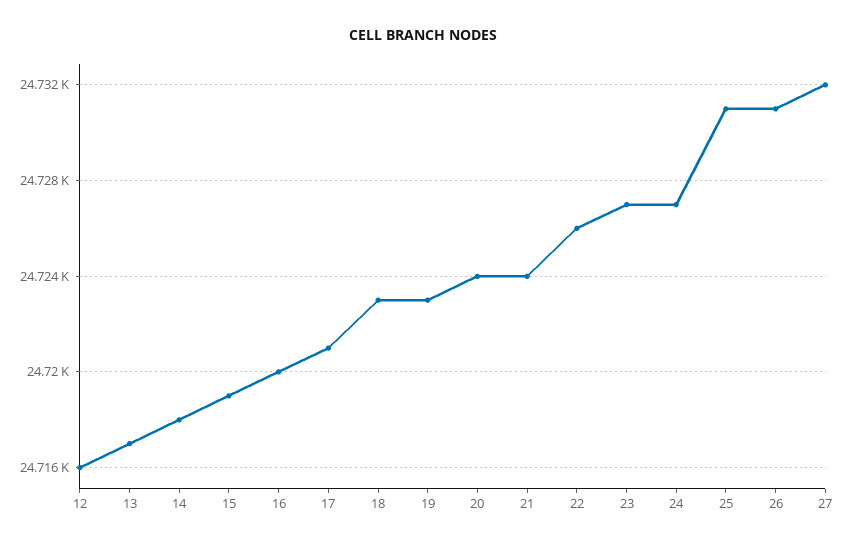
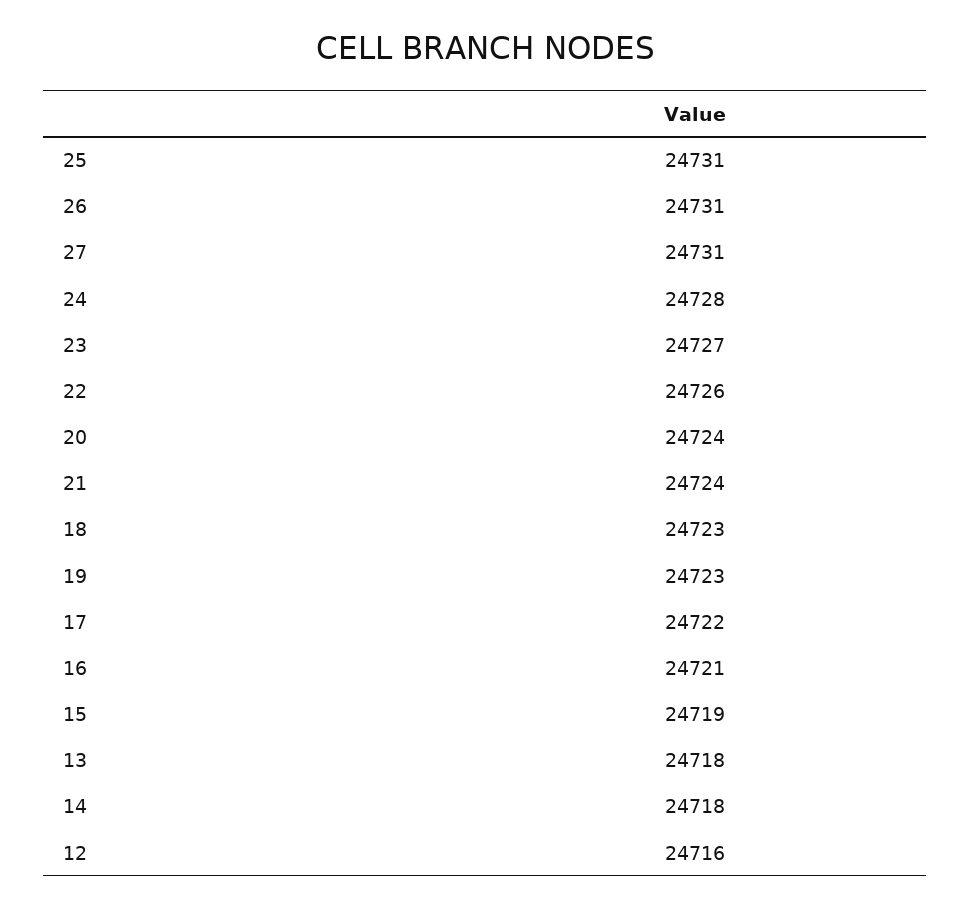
13: 24717 -> 24718
16: 24720 -> 24721
17: 24721 -> 24722
24: 24727 -> 24728
27: 24732 -> 24731

